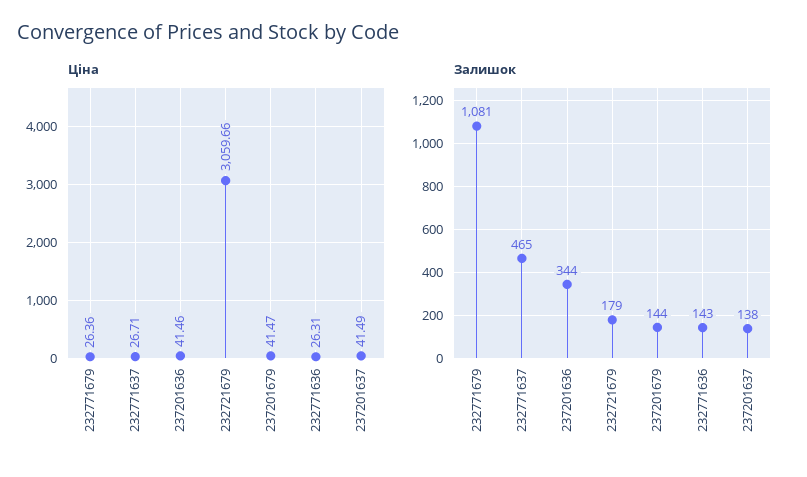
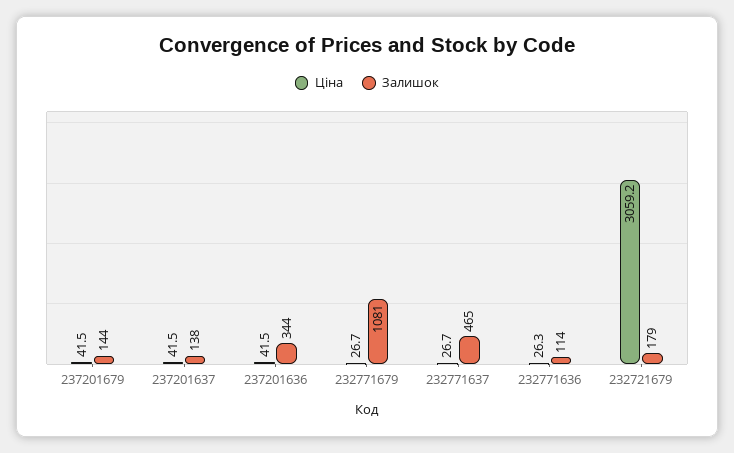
Ціна, 232771679: 26.36 -> 26.7
Ціна, 232721679: 3059.66 -> 3059.2
Залишок, 232771636: 143 -> 114

